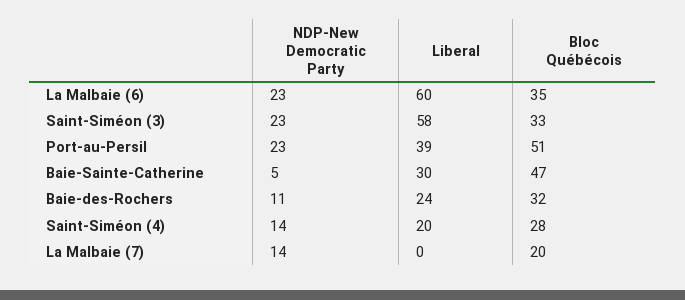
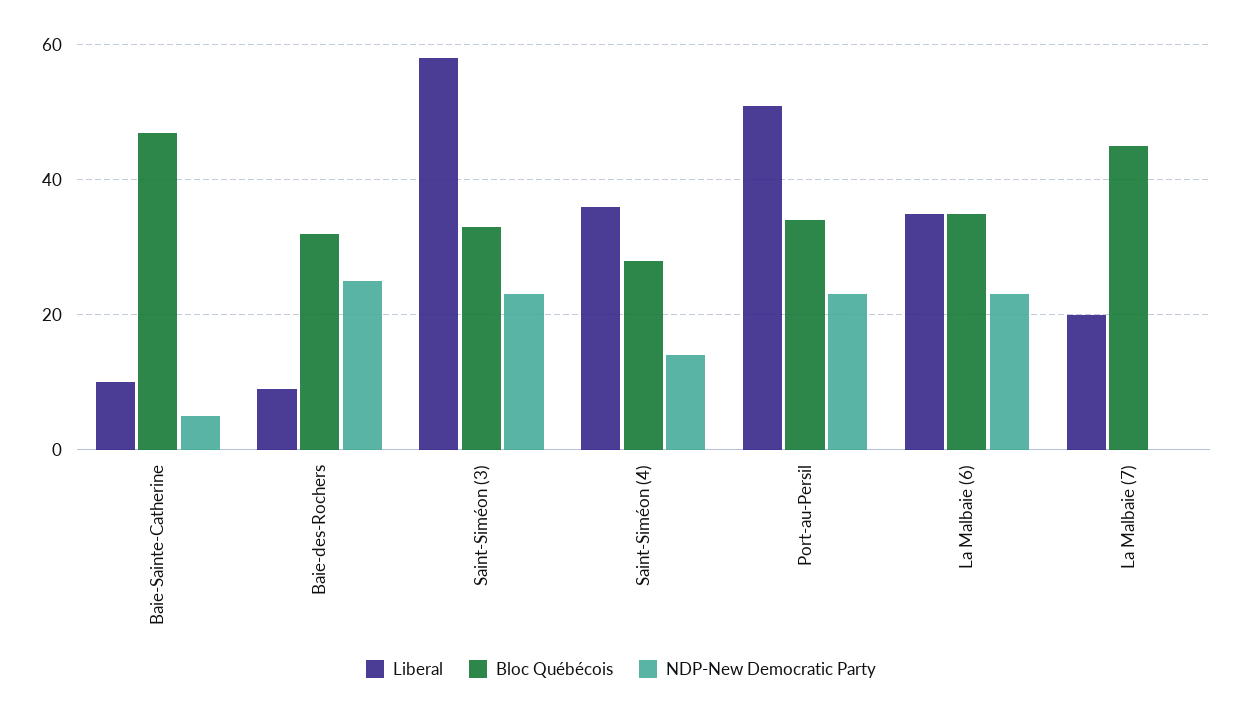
Liberal, La Malbaie (6): 60 -> 35
Liberal, Port-au-Persil: 39 -> 50
Bloc Québécois, Port-au-Persil: 51 -> 35
Liberal, Baie-Sainte-Catherine: 30 -> 10
NDP-New Democratic Party, Baie-des-Rochers: 11 -> 25
Liberal, Baie-des-Rochers: 24 -> 10
Liberal, Saint-Siméon (4): 20 -> 35
NDP-New Democratic Party, La Malbaie (7): 14 -> 0
Liberal, La Malbaie (7): 0 -> 20
Bloc Québécois, La Malbaie (7): 20 -> 45

